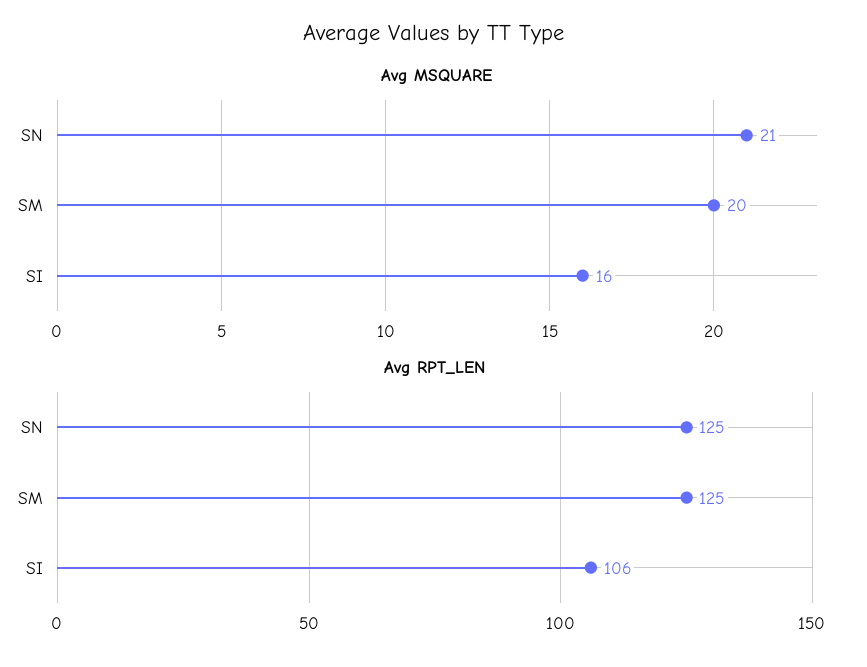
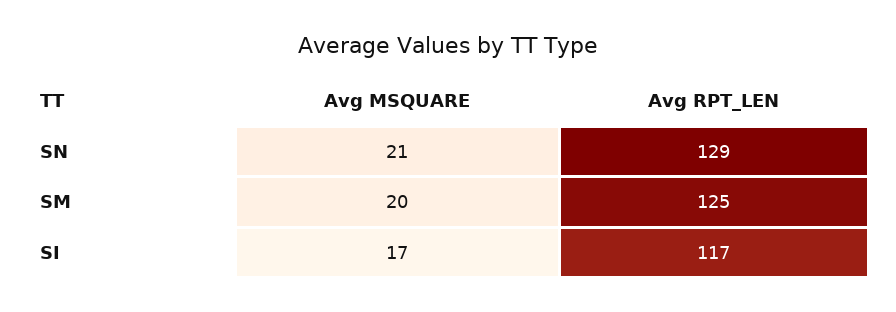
Avg MSQUARE, SI: 16 -> 17
Avg RPT_LEN, SN: 125 -> 129
Avg RPT_LEN, SI: 106 -> 117

